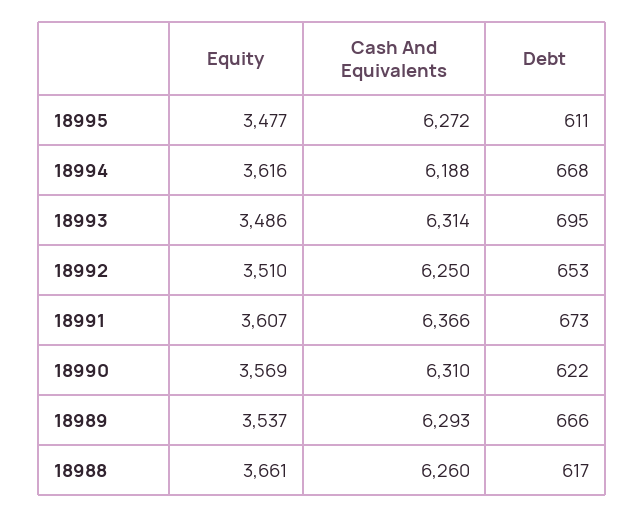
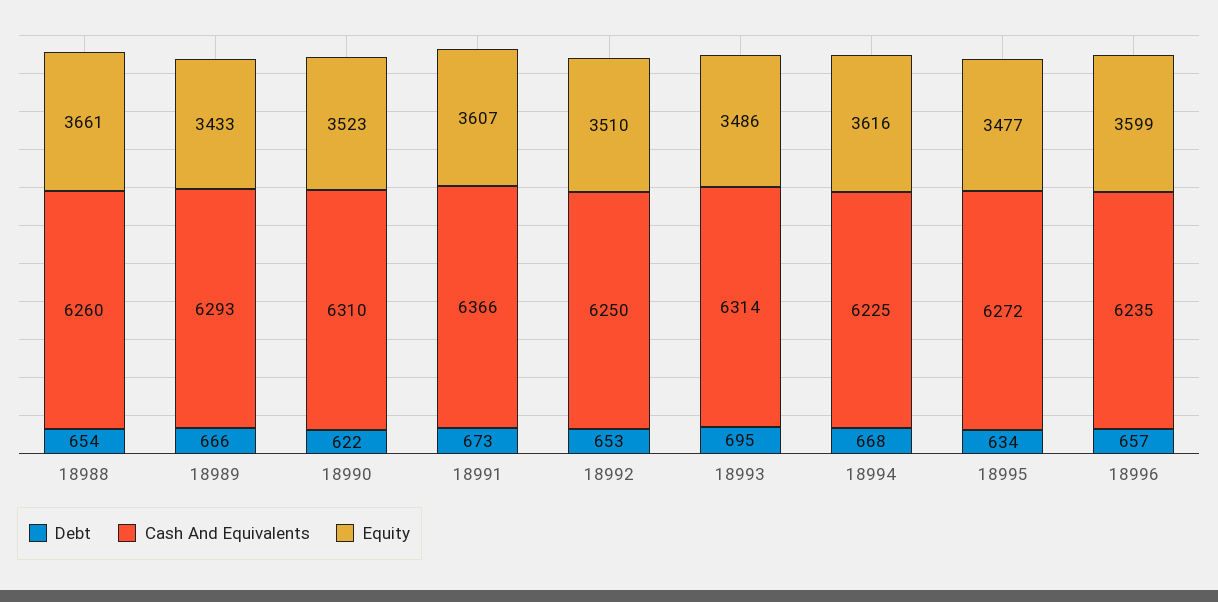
Debt, 18995: 611 -> 634
Cash And Equivalents, 18994: 6188 -> 6225
Equity, 18990: 3569 -> 3523
Equity, 18989: 3537 -> 3433
Debt, 18988: 617 -> 654
Debt, 18996: none -> 657
Cash And Equivalents, 18996: none -> 6235
Equity, 18996: none -> 3599

